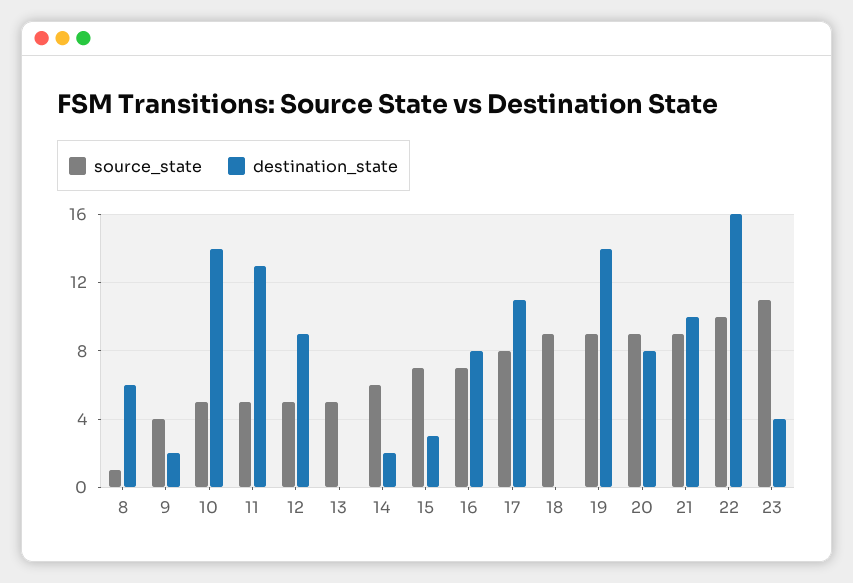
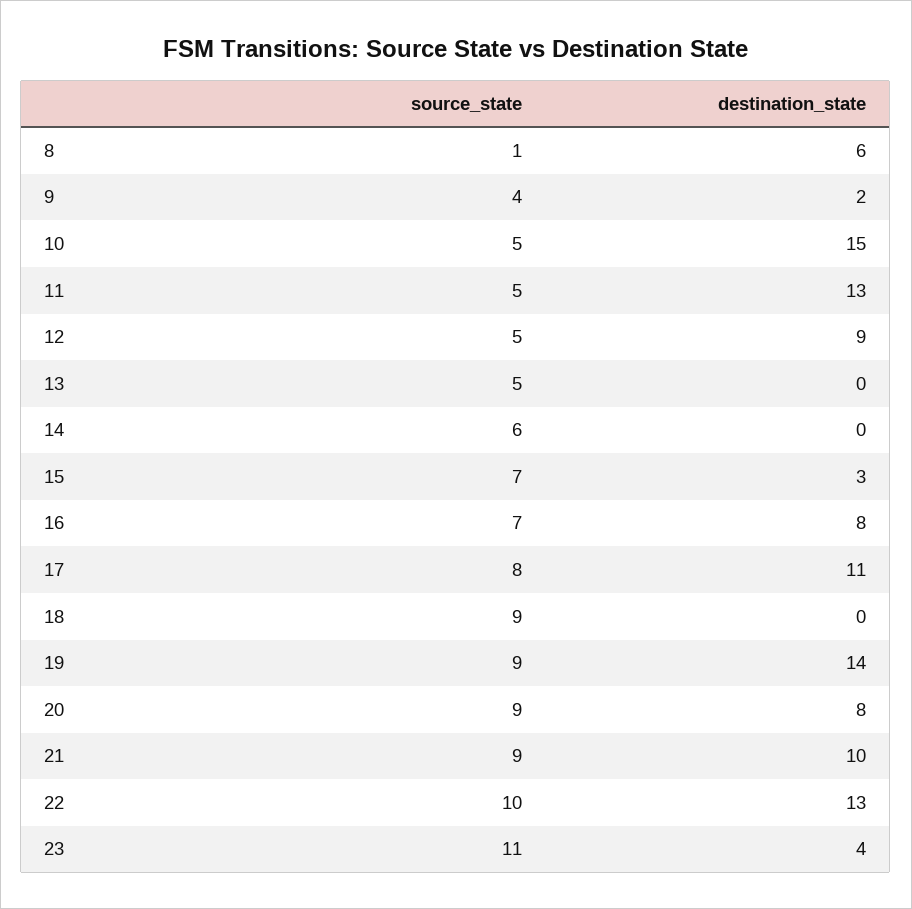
destination_state, 10: 14 -> 15
destination_state, 14: 2 -> 0
destination_state, 22: 16 -> 13

